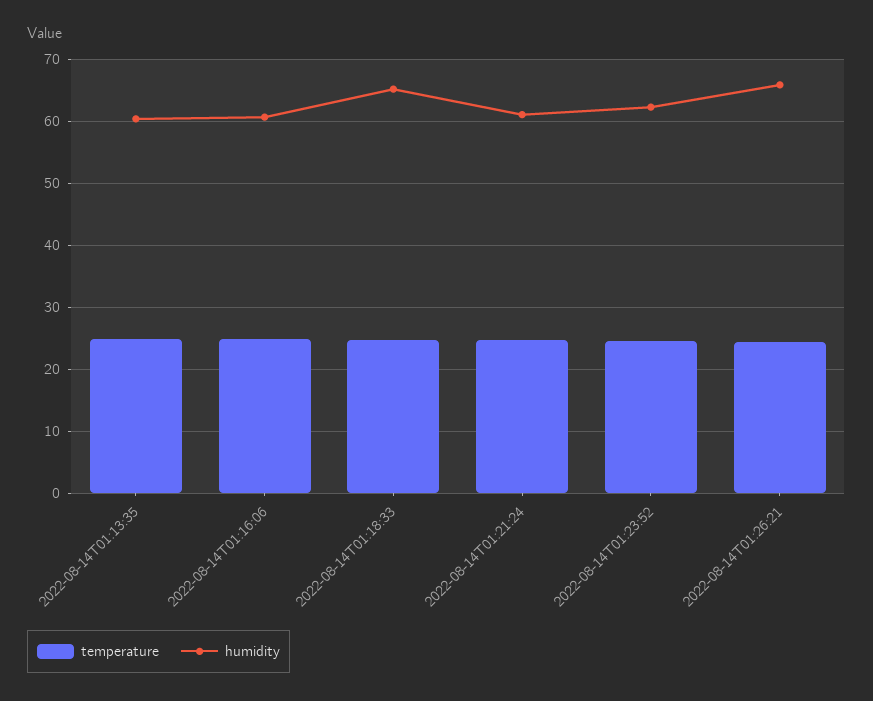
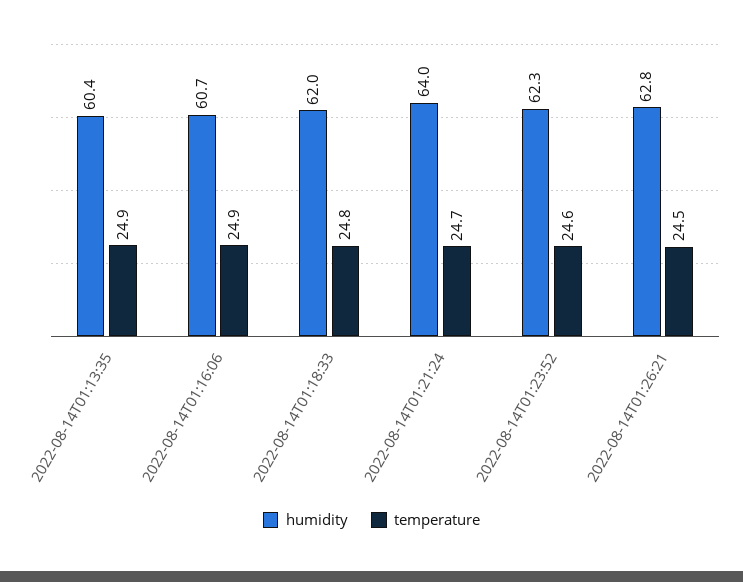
humidity, 2022-08-14T01:18:33: 65 -> 62
humidity, 2022-08-14T01:21:24: 61 -> 64
humidity, 2022-08-14T01:26:21: 66 -> 62.8

